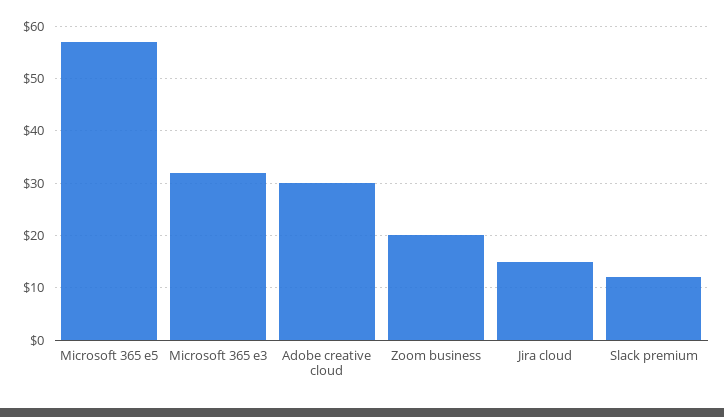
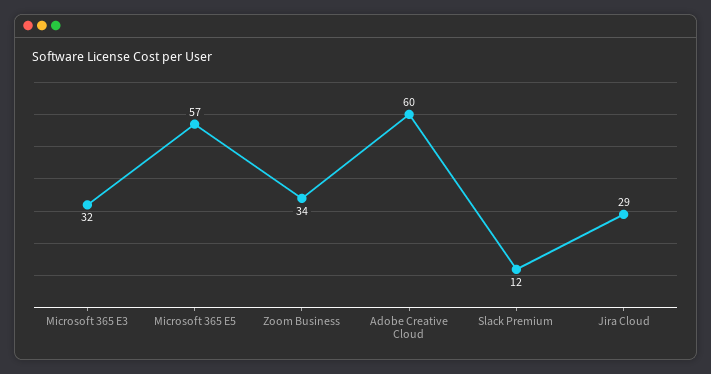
Adobe creative cloud: 30 -> 60
Zoom business: 20 -> 34
Jira cloud: 15 -> 29

